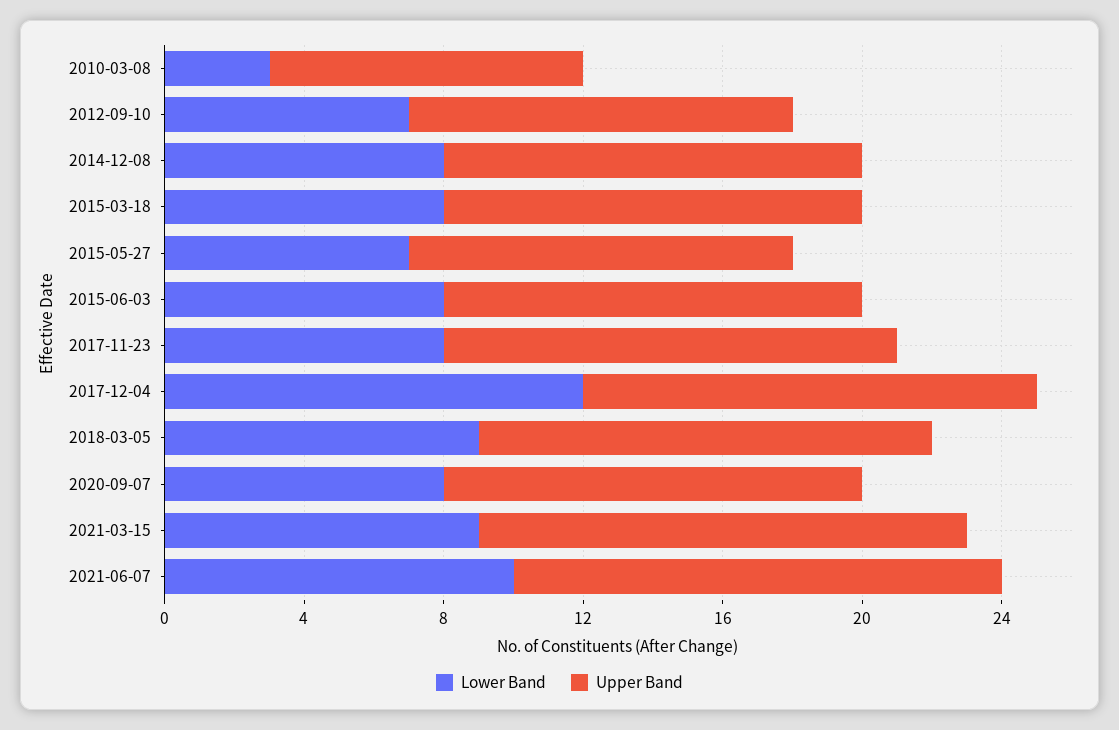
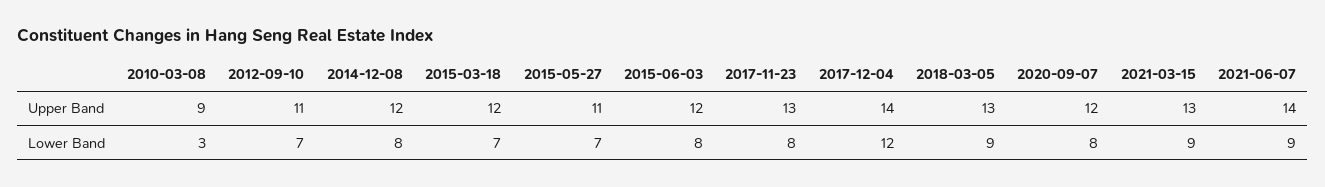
Lower Band, 2015-03-18: 8 -> 7
Upper Band, 2017-12-04: 13 -> 14
Upper Band, 2021-03-15: 14 -> 13
Lower Band, 2021-06-07: 10 -> 9

